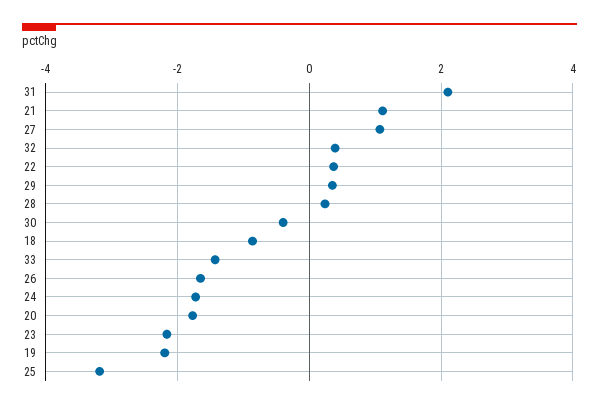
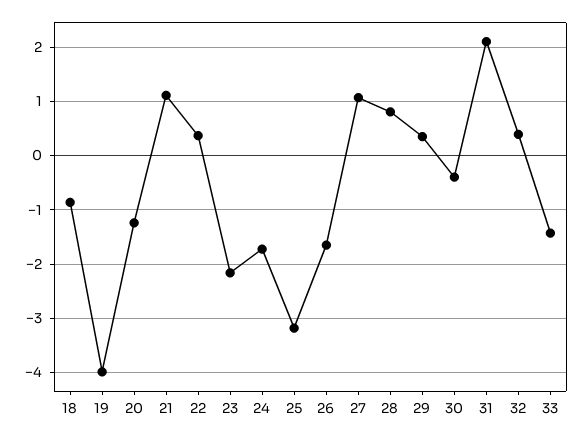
28: 0.2 -> 0.8
20: -1.8 -> -1.2
19: -2.2 -> -4

